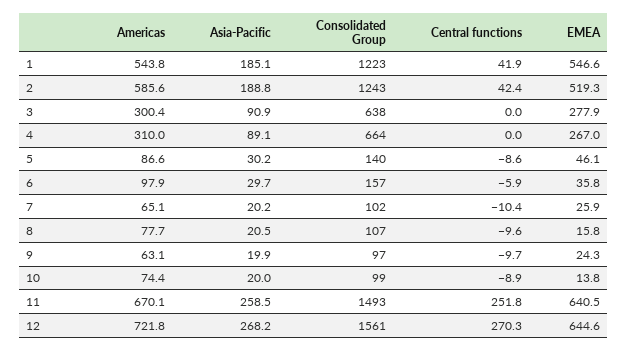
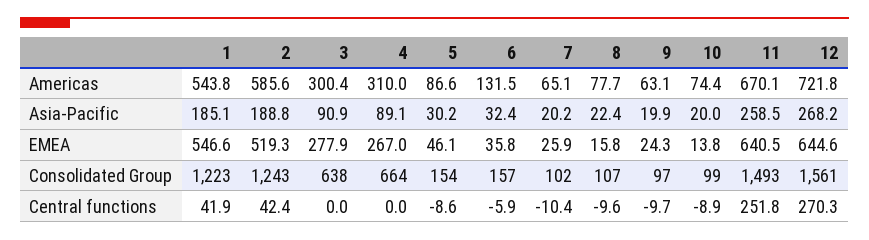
Consolidated Group, 5: 140 -> 154
Americas, 6: 97.9 -> 131.5
Asia-Pacific, 6: 29.7 -> 32.4
Asia-Pacific, 8: 20.5 -> 22.4

